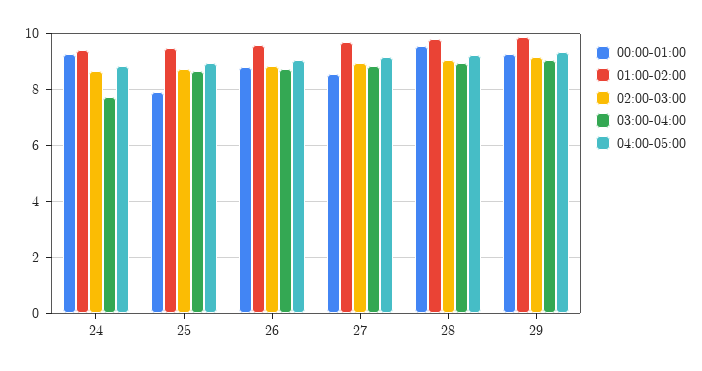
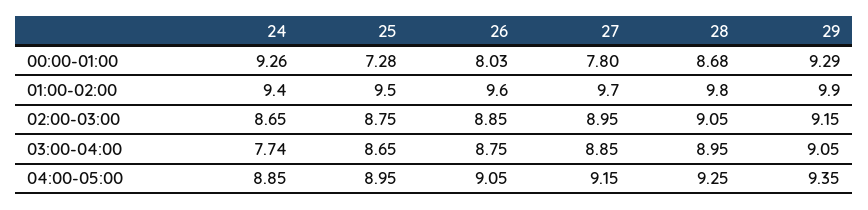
00:00-01:00, 25: 8 -> 7.28
00:00-01:00, 26: 8.75 -> 8.03
00:00-01:00, 27: 8.5 -> 7.8
00:00-01:00, 28: 9.5 -> 8.68

